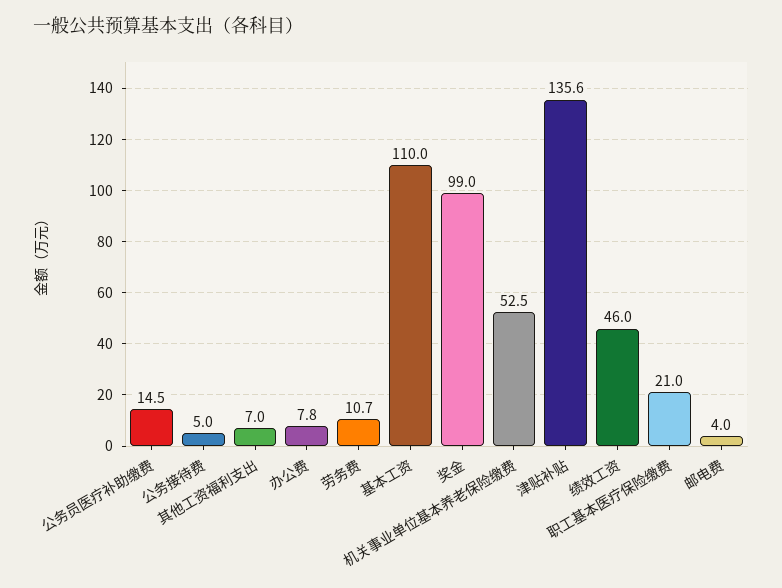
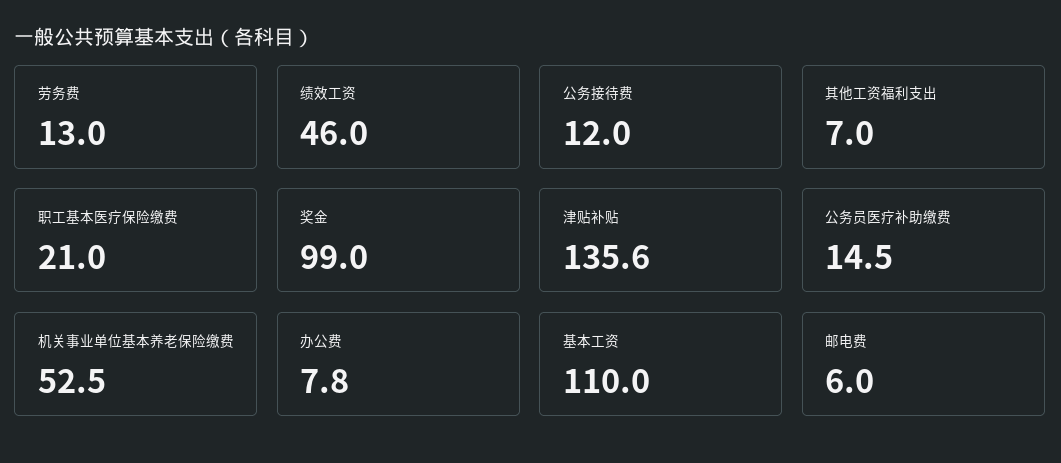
公务接待费: 5 -> 12
劳务费: 10.7 -> 13
邮电费: 4 -> 6

